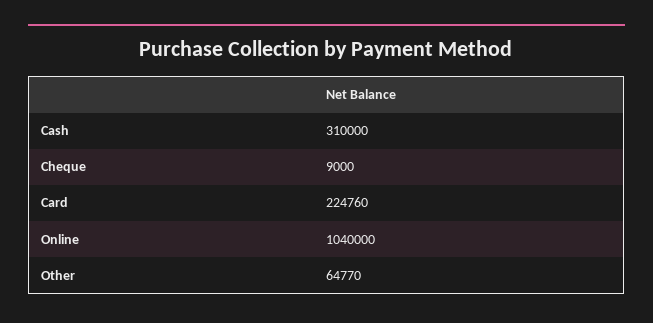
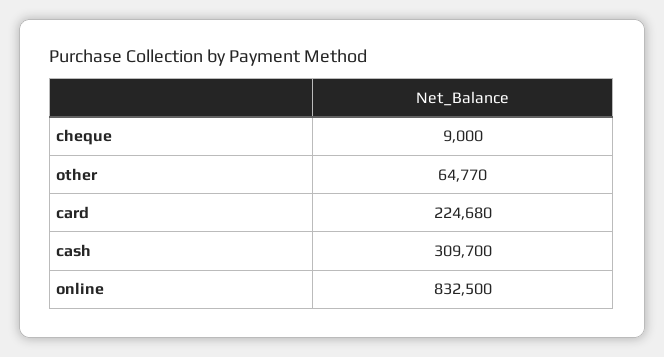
Cash: 310000 -> 309700
Card: 224760 -> 224680
Online: 1040000 -> 832500

